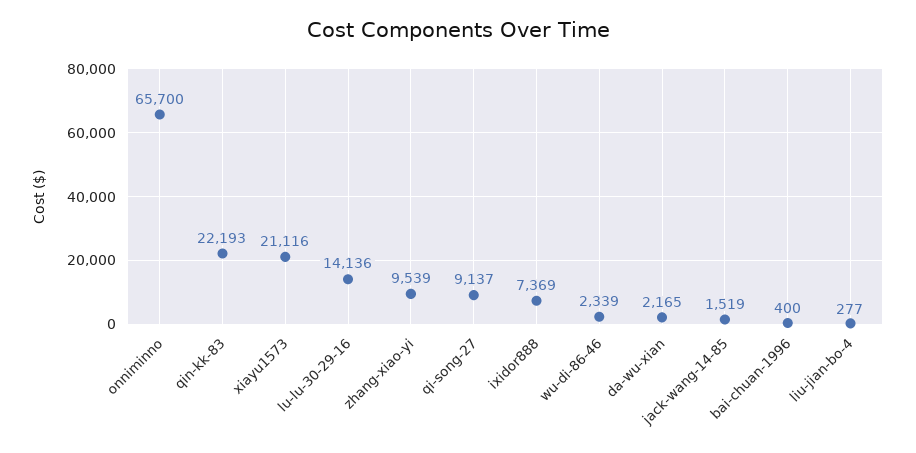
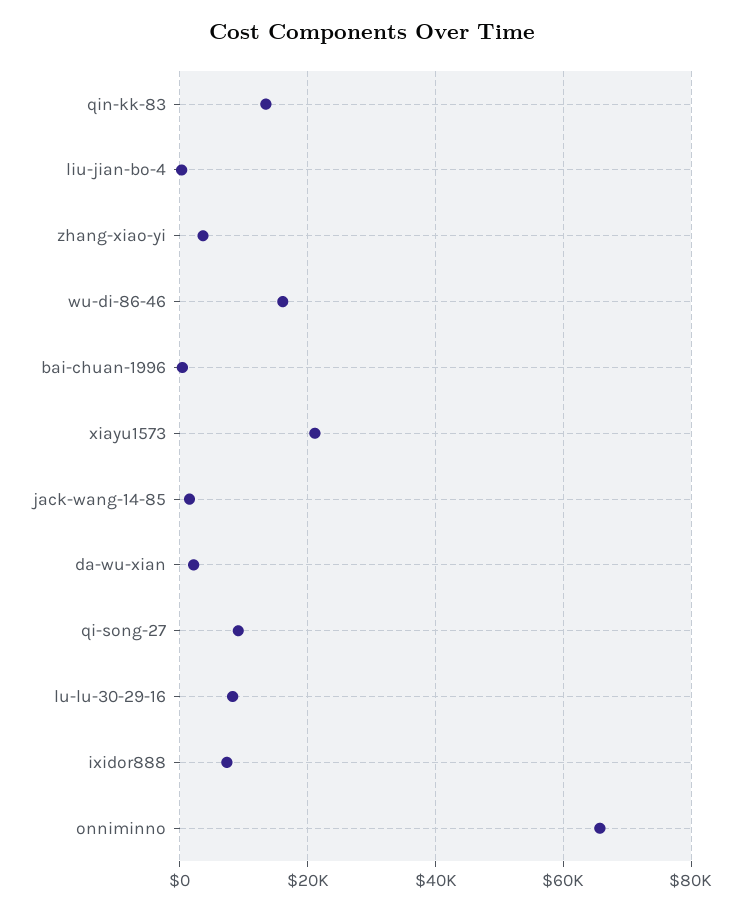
qin-kk-83: 22193 -> 14000
lu-lu-30-29-16: 14136 -> 8000
zhang-xiao-yi: 9539 -> 4000
wu-di-86-46: 2339 -> 16000

